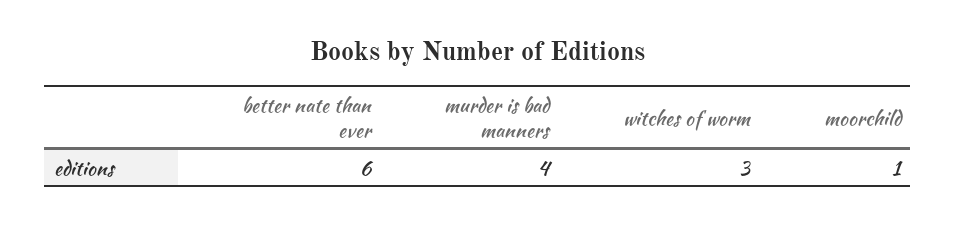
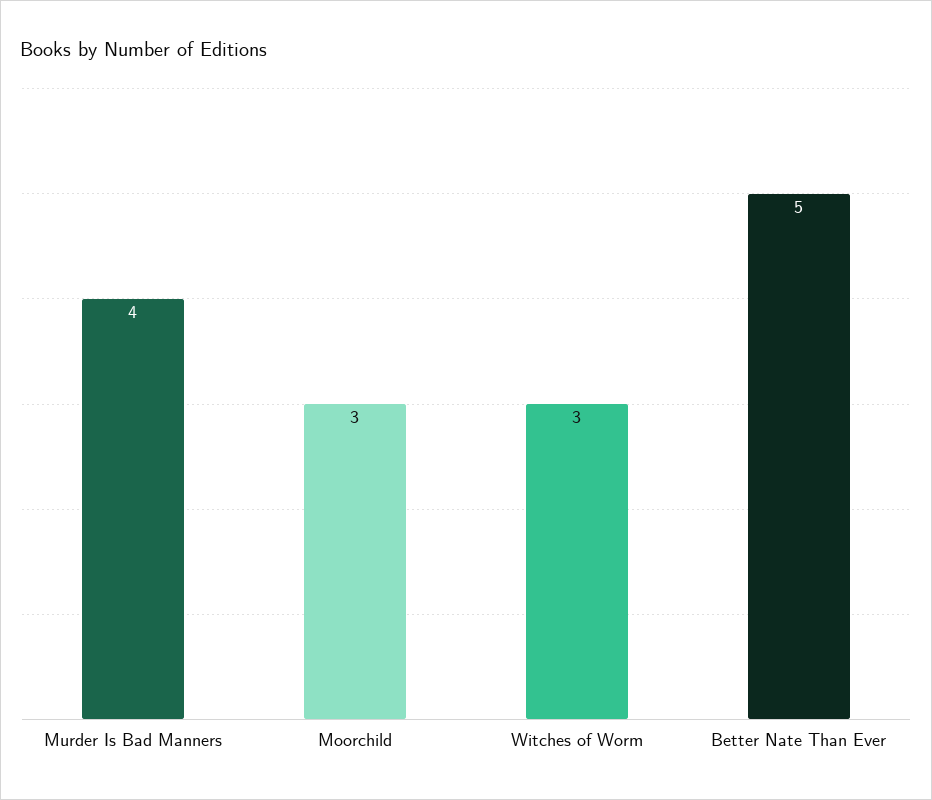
better nate than ever: 6 -> 5
moorchild: 1 -> 3

